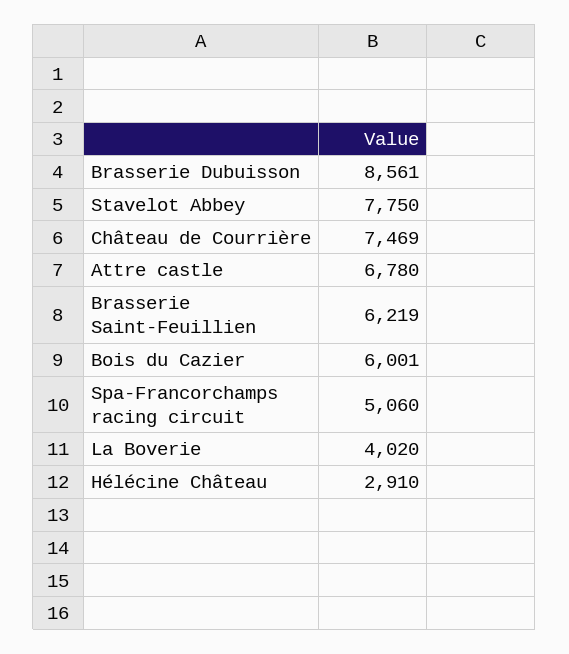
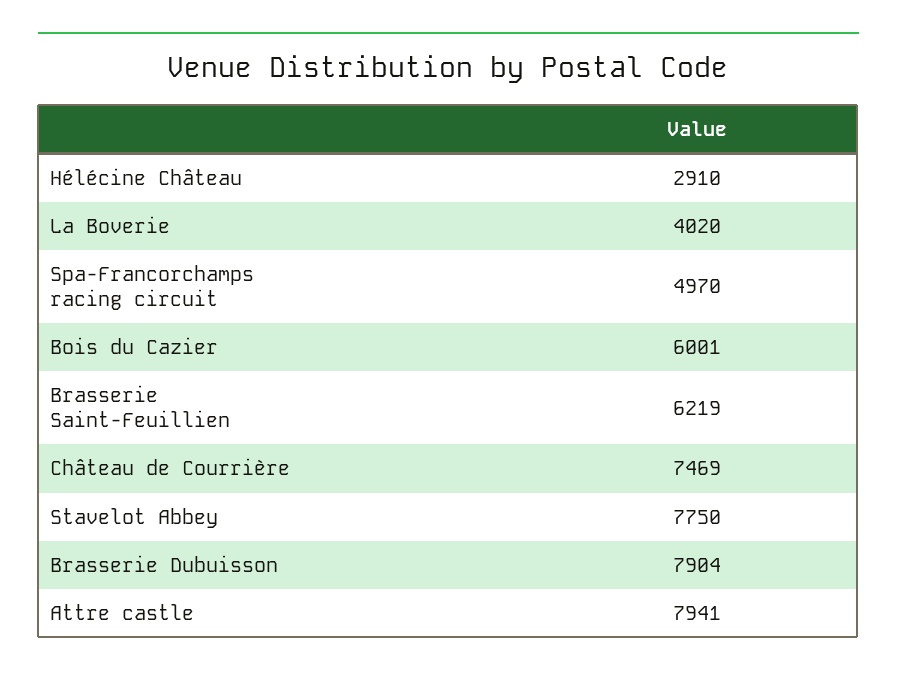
Brasserie Dubuisson: 8561 -> 7904
Attre castle: 6780 -> 7941
Spa-Francorchamps racing circuit: 5060 -> 4970

